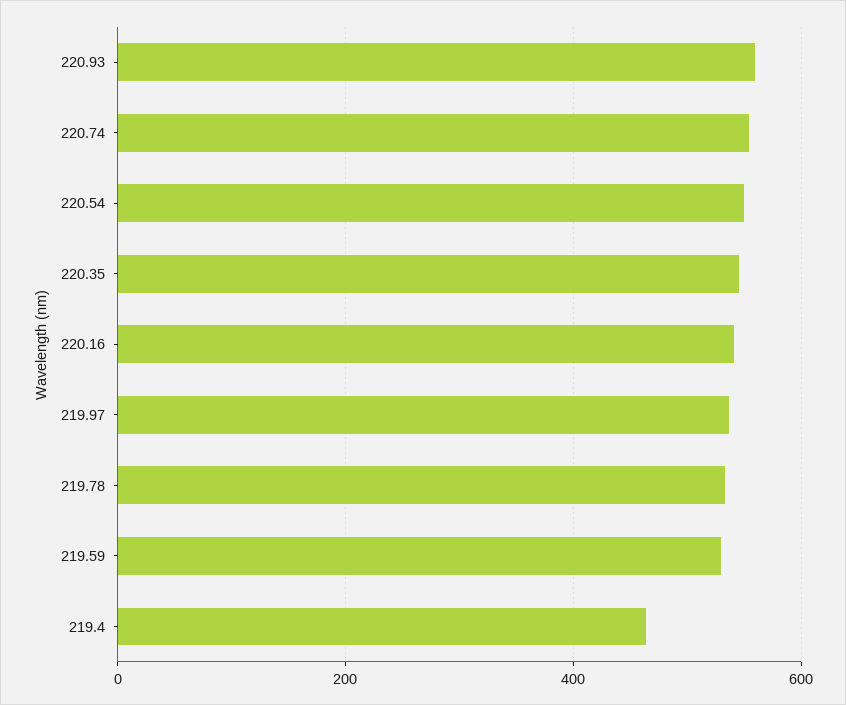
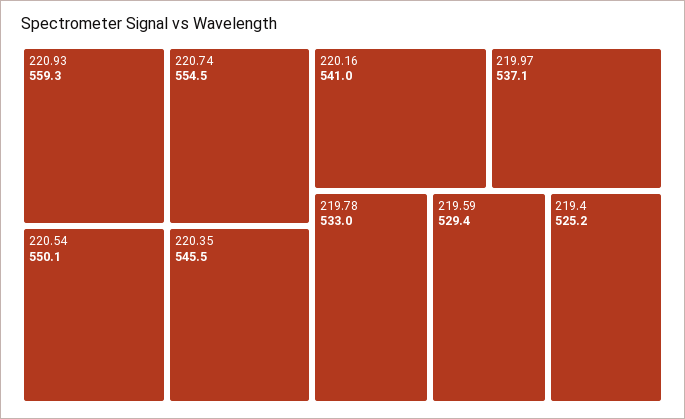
219.4: 460 -> 525.2

